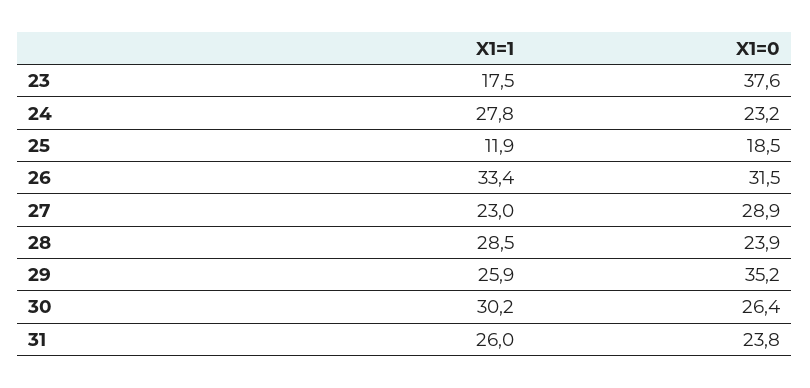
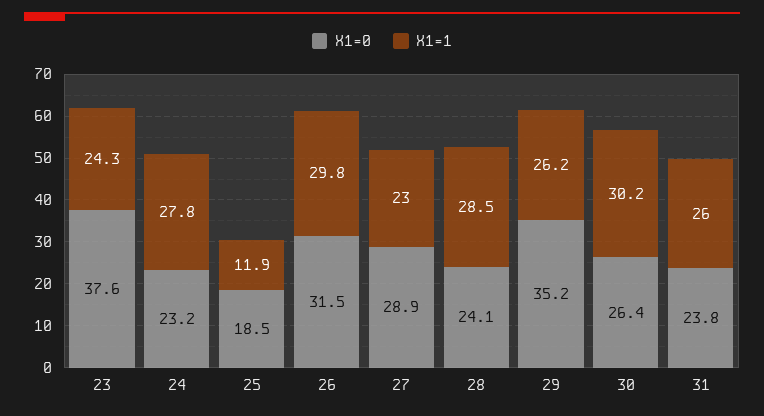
X1=1, 23: 17.5 -> 24.3
X1=1, 26: 33.4 -> 29.8
X1=0, 28: 23.9 -> 24.1
X1=1, 29: 25.9 -> 26.2

